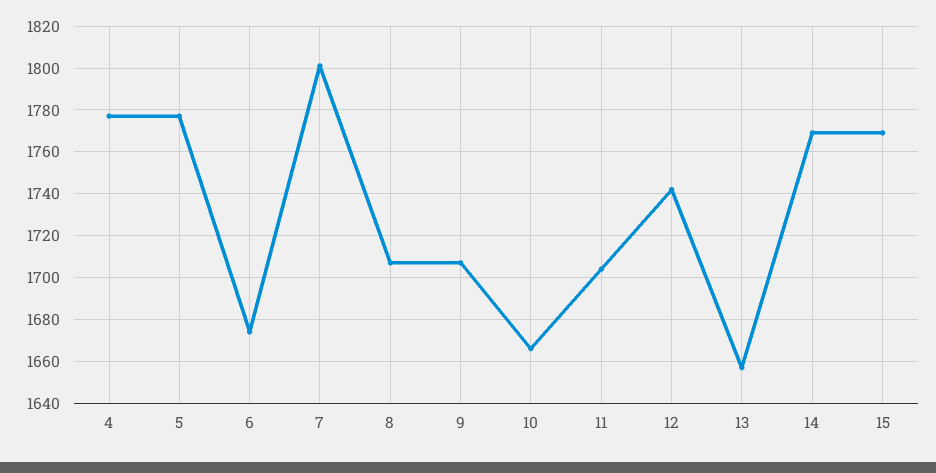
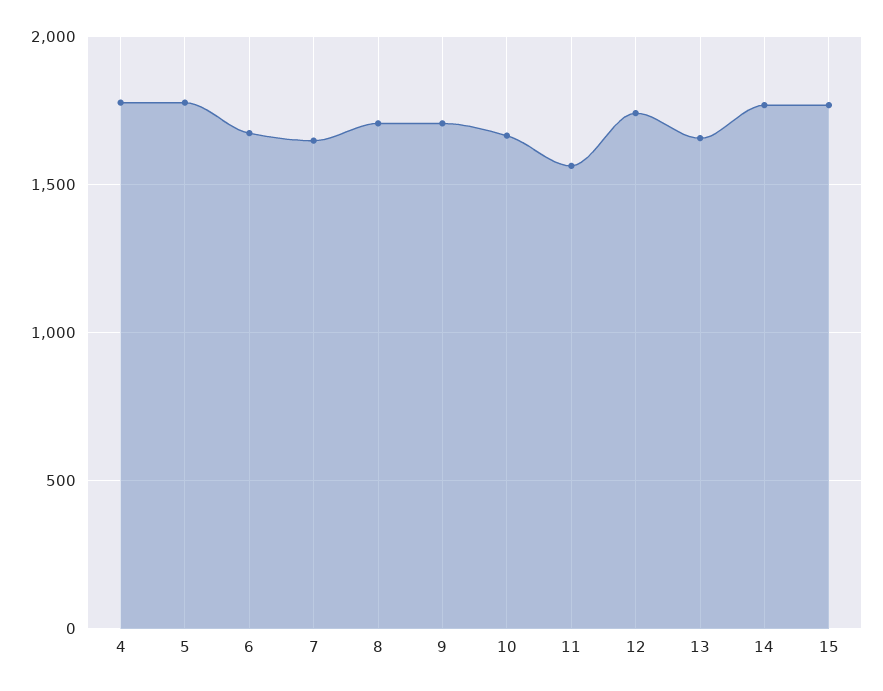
7: 1800 -> 1650
11: 1705 -> 1550

